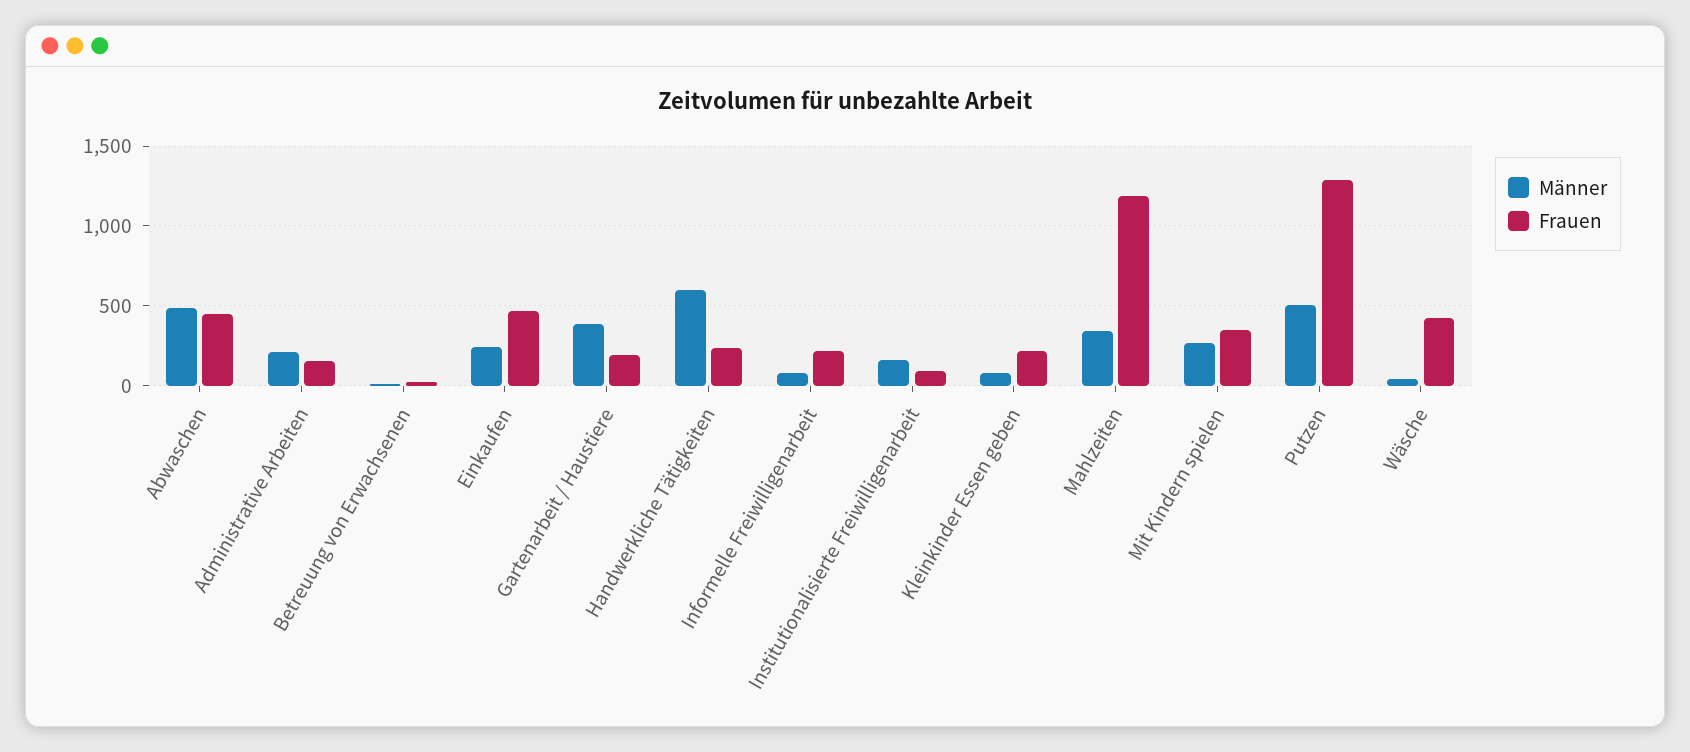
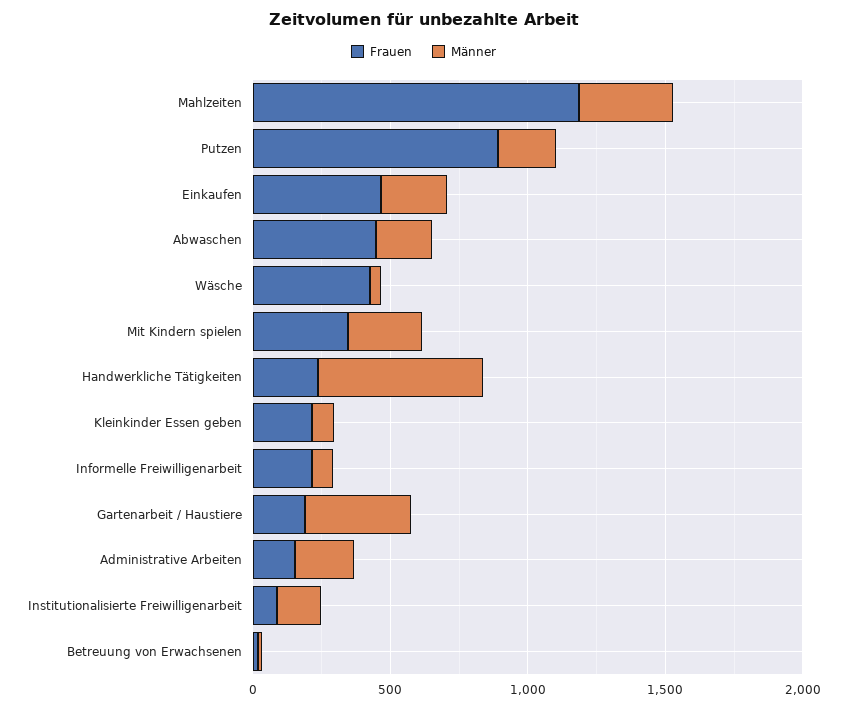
Männer, Abwaschen: 500 -> 200
Männer, Putzen: 500 -> 200
Frauen, Putzen: 1300 -> 900

